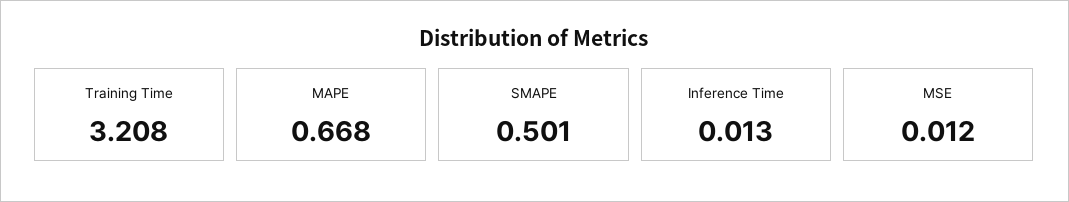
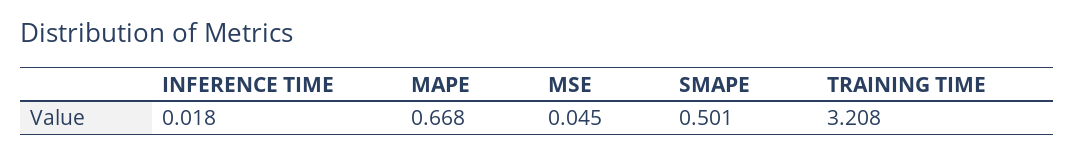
Inference Time: 0.013 -> 0.018
MSE: 0.012 -> 0.045

